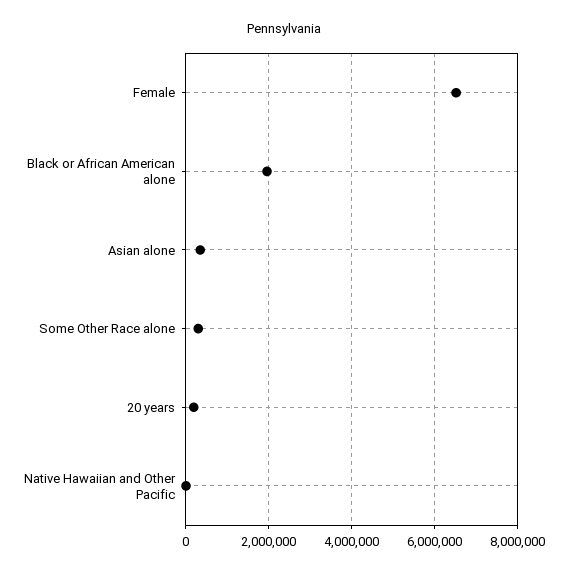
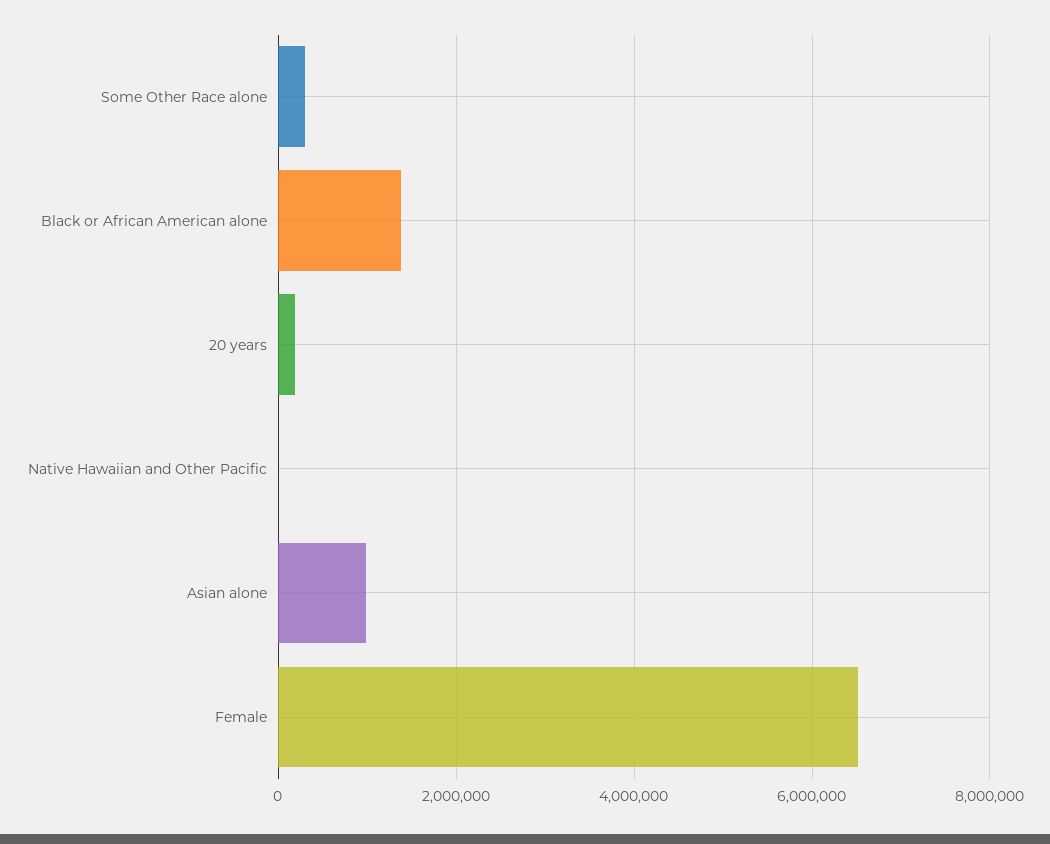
Black or African American alone: 2000000 -> 1400000
Asian alone: 400000 -> 1000000

